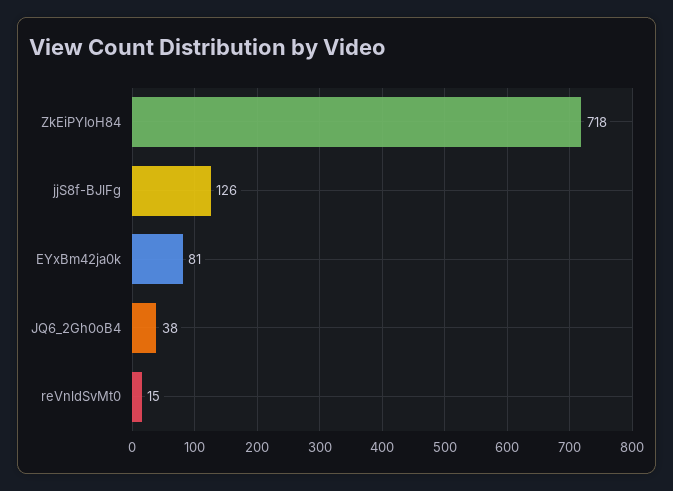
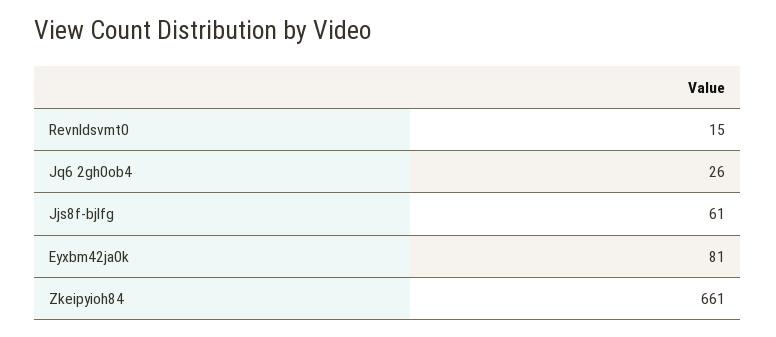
ZkEiPYIoH84: 718 -> 661
jjS8f-BJlFg: 126 -> 61
JQ6_2Gh0oB4: 38 -> 26

